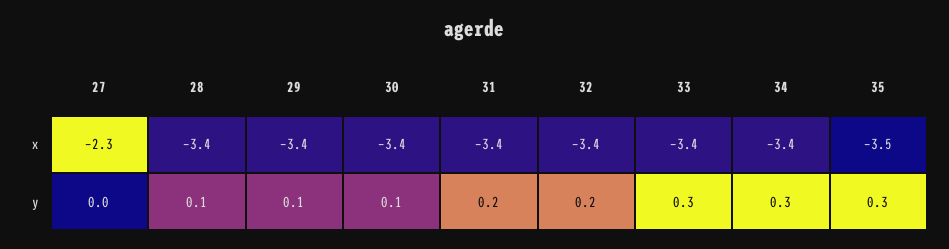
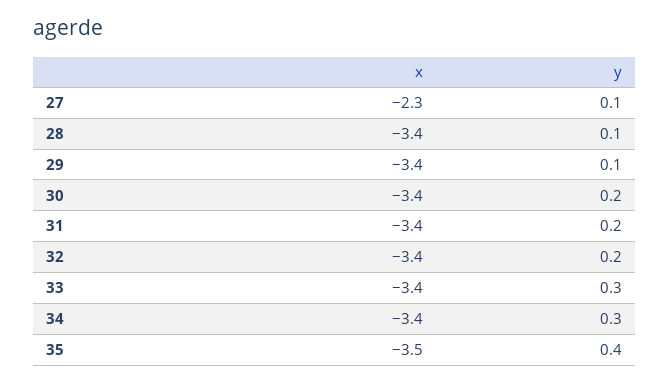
27, y: 0 -> 0.1
30, y: 0.1 -> 0.2
35, y: 0.3 -> 0.4

